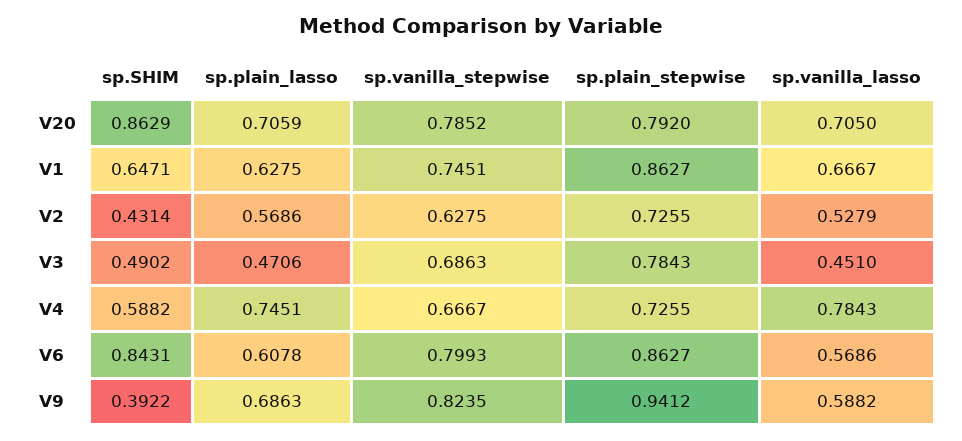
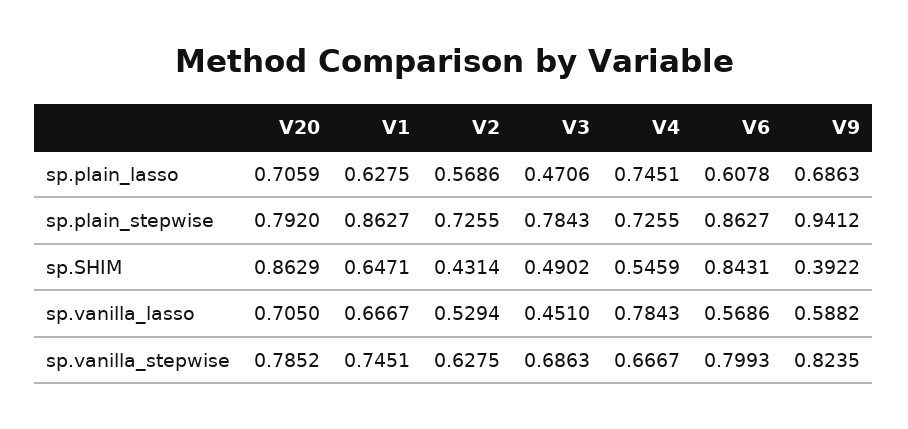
sp.vanilla_lasso, V2: 0.5279 -> 0.5294
sp.SHIM, V4: 0.5882 -> 0.5459

